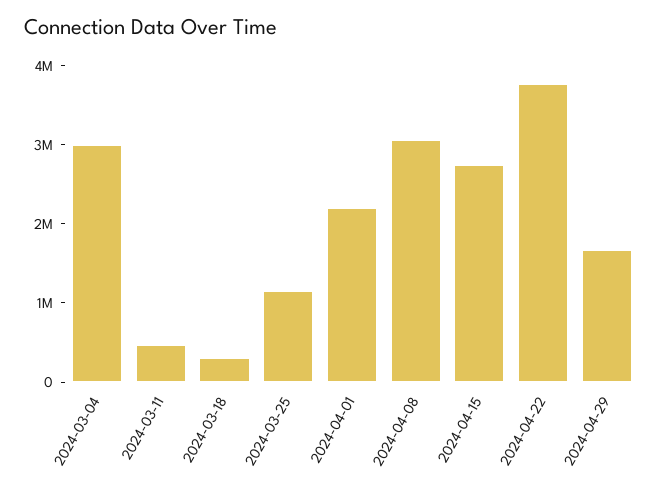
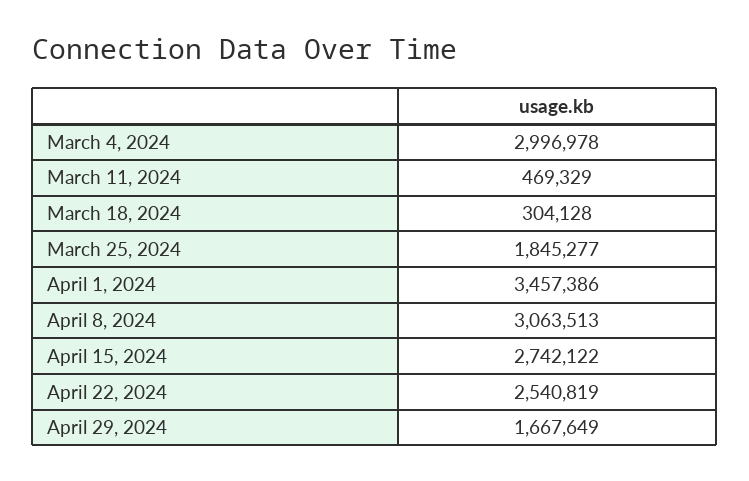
2024-03-25: 1200000 -> 1845277
2024-04-01: 2200000 -> 3457386
2024-04-22: 3800000 -> 2540819

